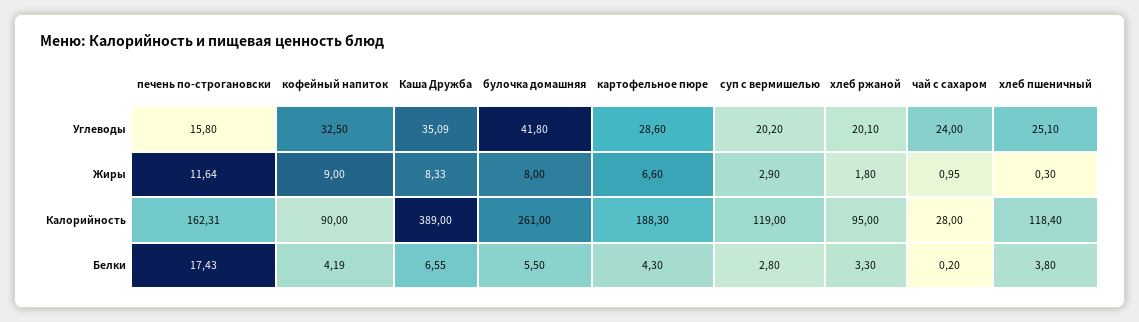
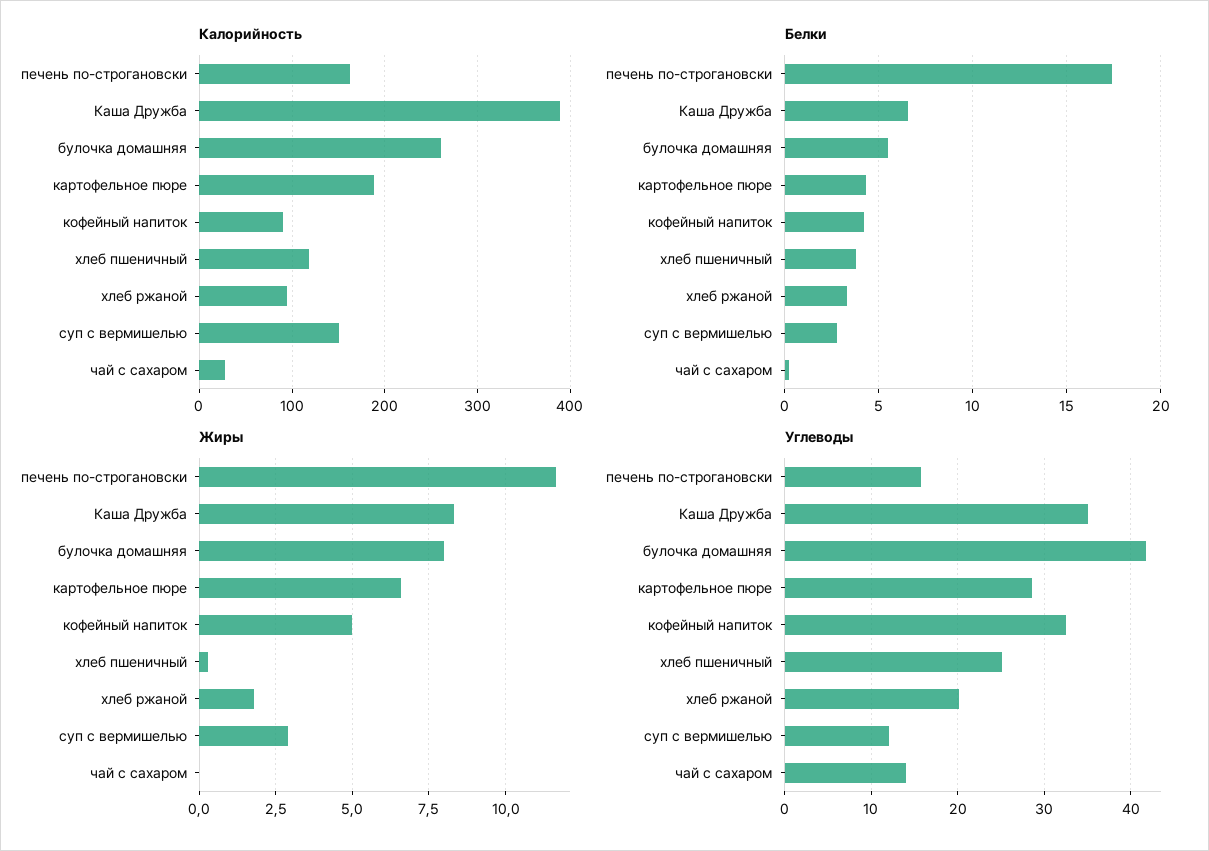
Углеводы, суп с вермишелью: 20.2 -> 12
Углеводы, чай с сахаром: 24 -> 14
Жиры, кофейный напиток: 9 -> 5
Жиры, чай с сахаром: 0.95 -> 0
Калорийность, суп с вермишелью: 119 -> 150

